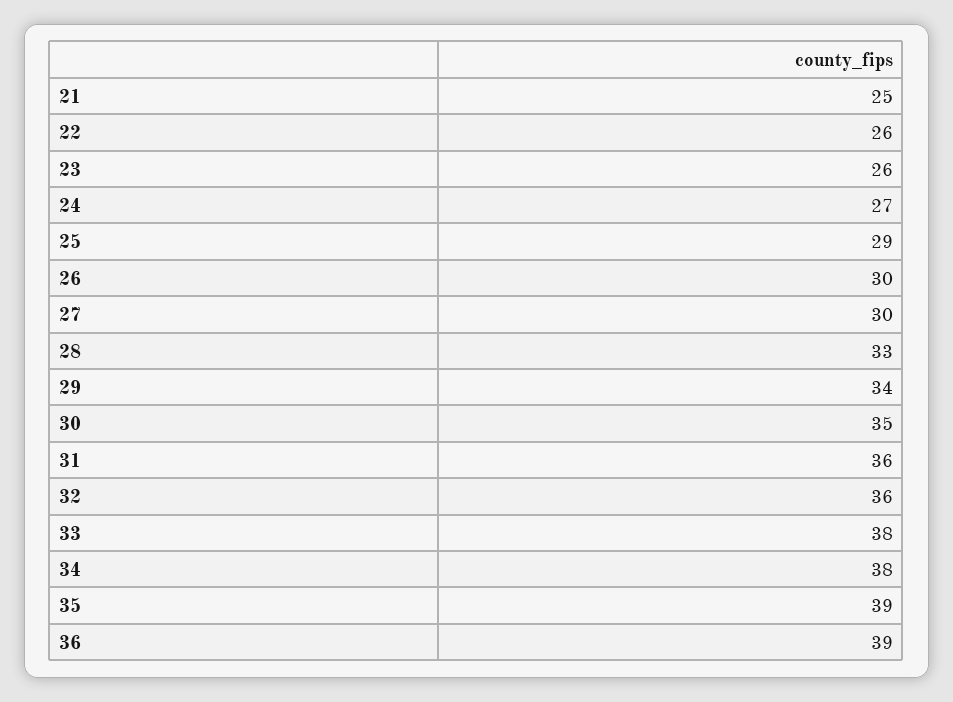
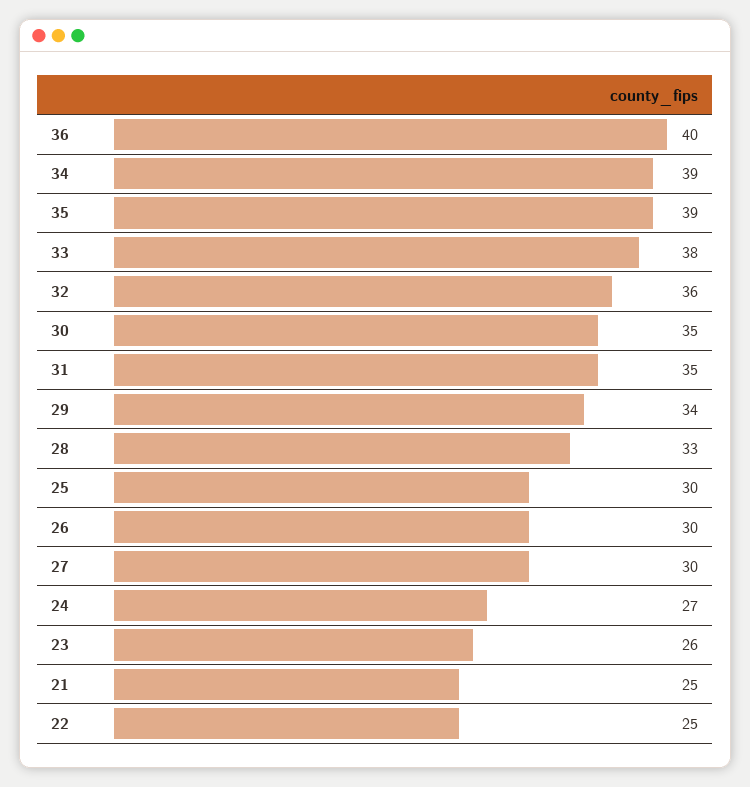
22: 26 -> 25
25: 29 -> 30
31: 36 -> 35
34: 38 -> 39
36: 39 -> 40

